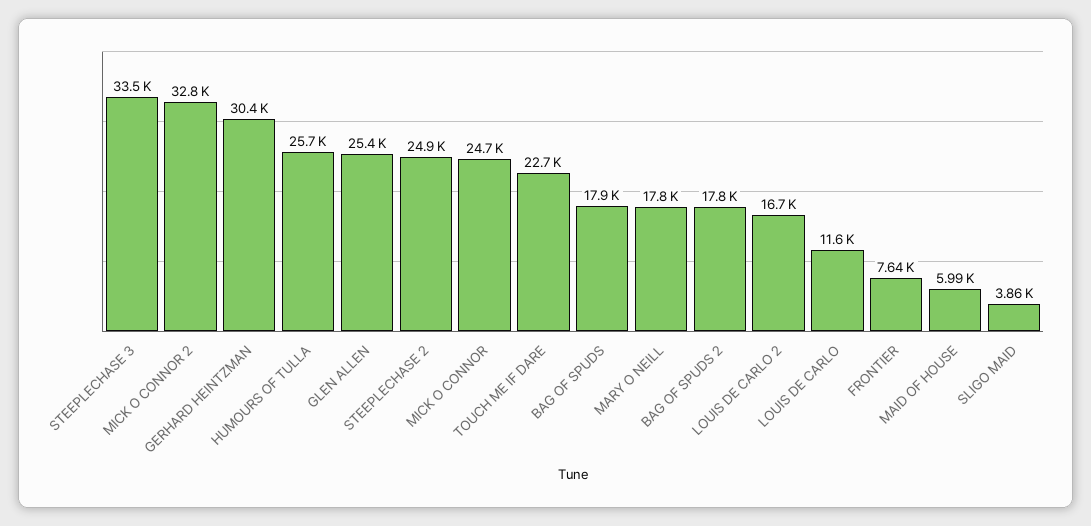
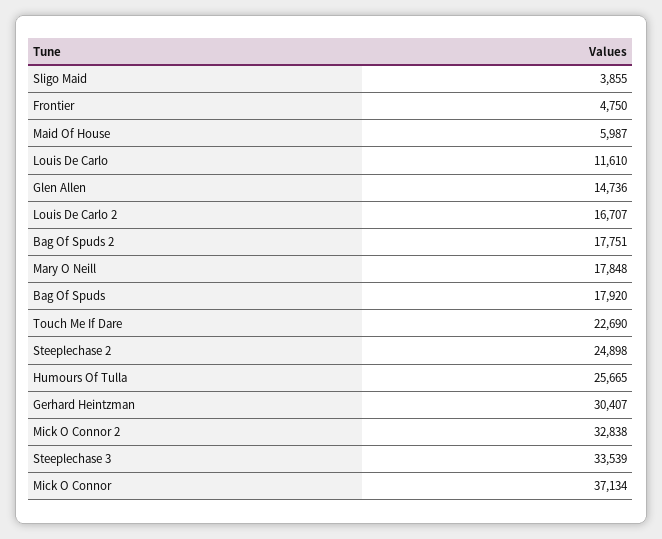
GLEN ALLEN: 25400 -> 14736
MICK O CONNOR: 24700 -> 37134
FRONTIER: 7640 -> 4750

